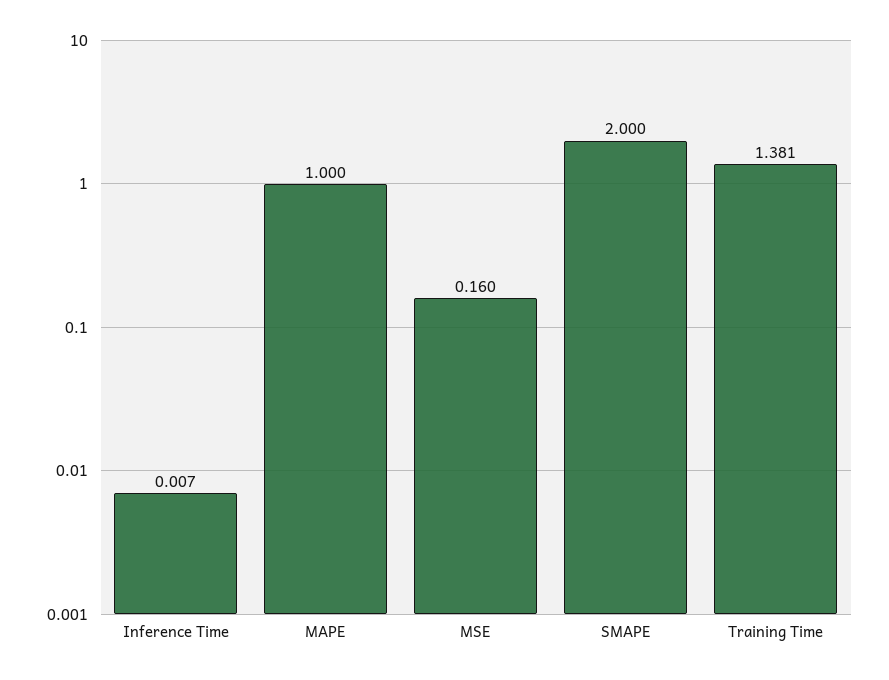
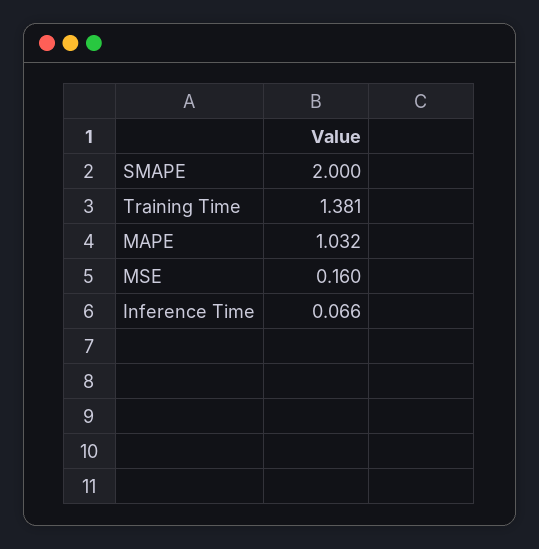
Inference Time: 0.007 -> 0.066
MAPE: 1 -> 1.032

